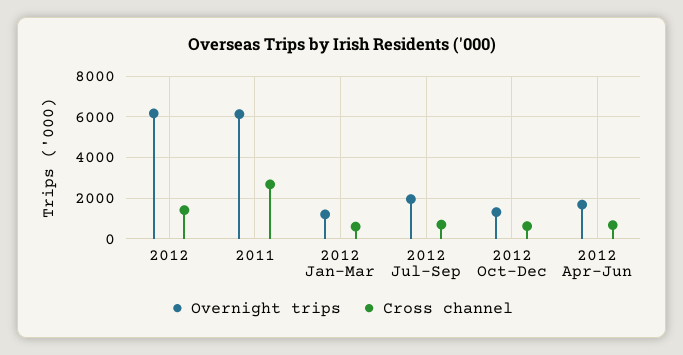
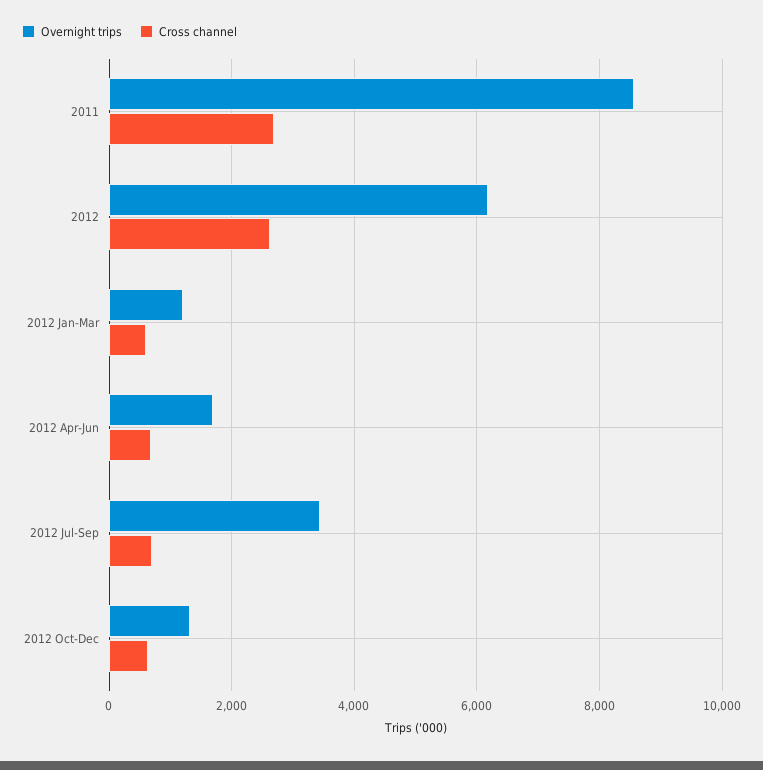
Cross channel, 2012: 1500 -> 2600
Overnight trips, 2011: 6000 -> 8600
Overnight trips, 2012 Jul-Sep: 2000 -> 3400

